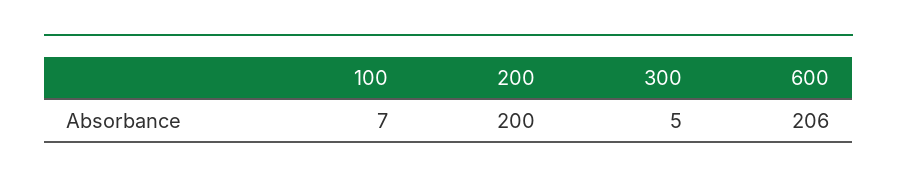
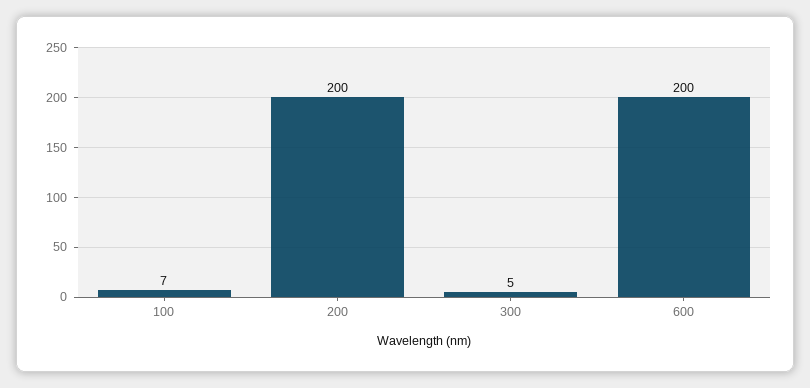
600: 206 -> 200

